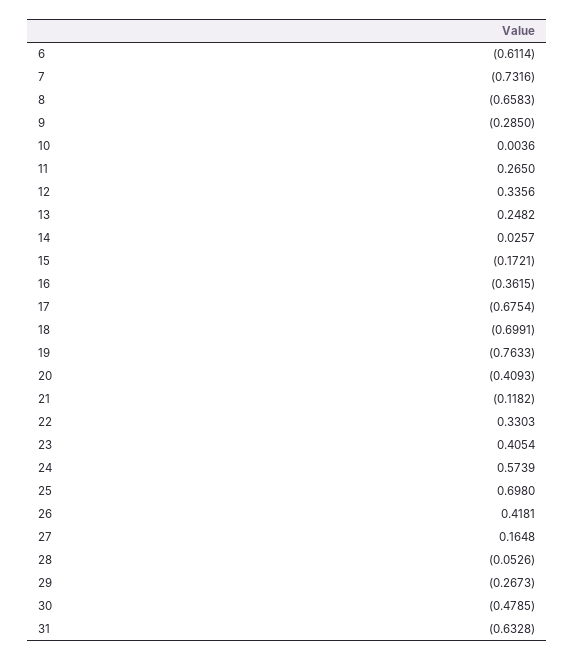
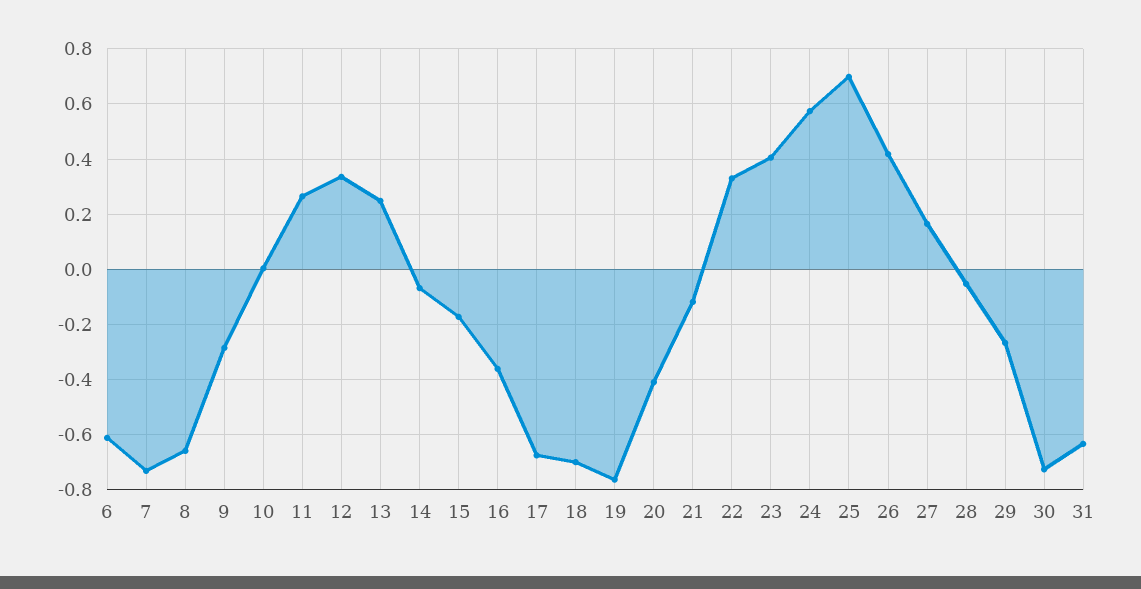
14: 0.0257 -> -0.075
30: -0.4785 -> -0.725

